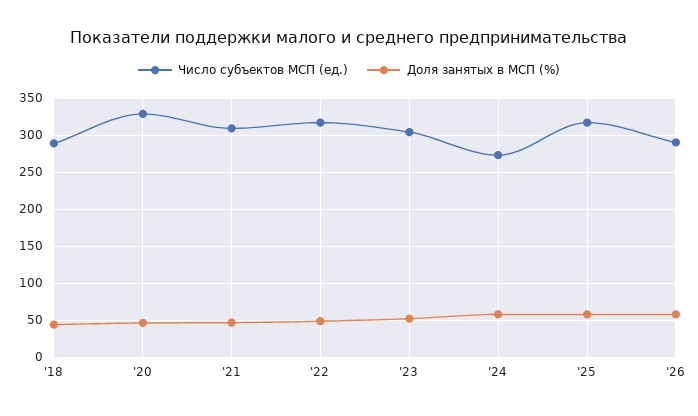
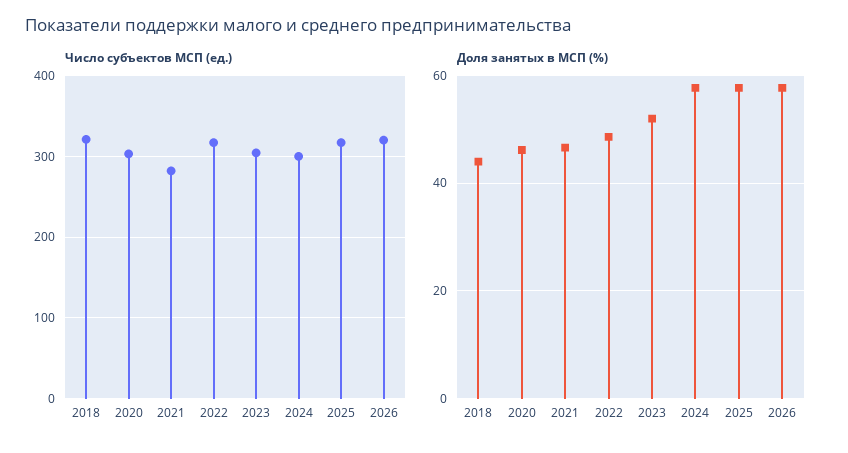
Число субъектов МСП (ед.), '18: 290 -> 320
Число субъектов МСП (ед.), '20: 330 -> 300
Число субъектов МСП (ед.), '21: 310 -> 280
Число субъектов МСП (ед.), '24: 270 -> 300
Число субъектов МСП (ед.), '26: 290 -> 320

